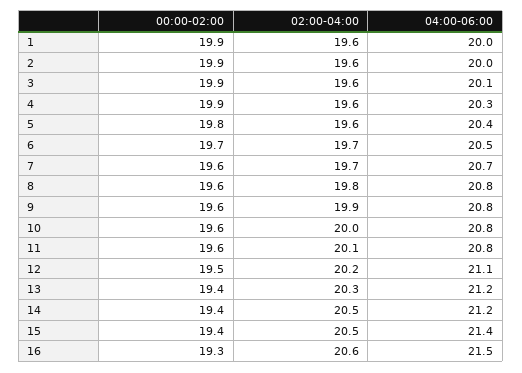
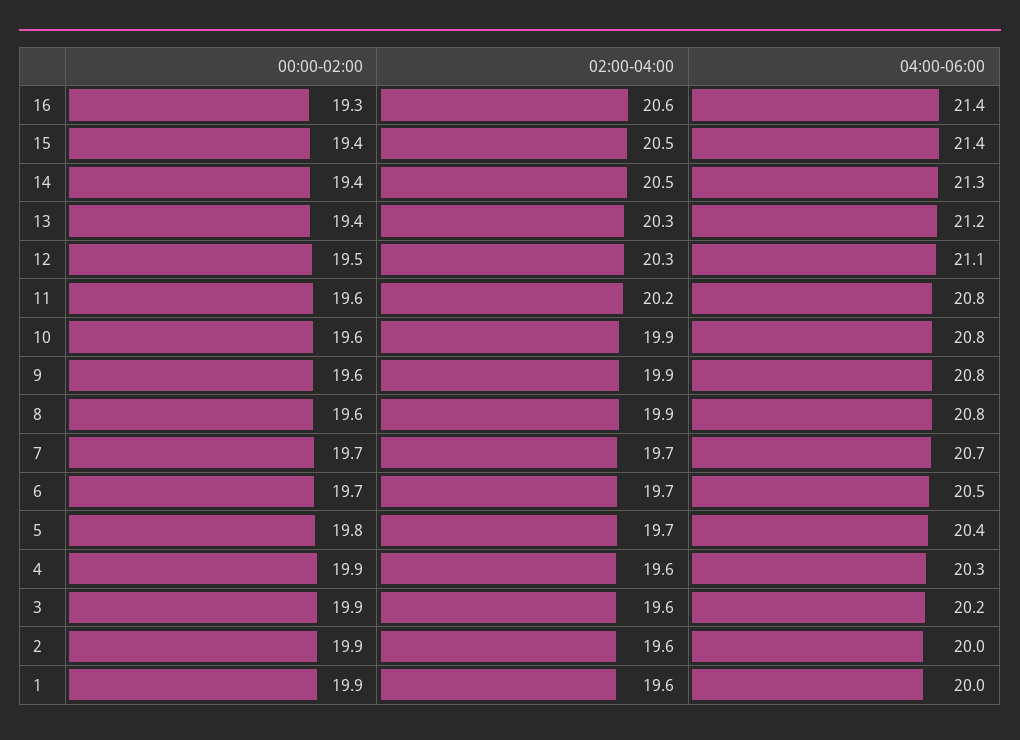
04:00-06:00, 3: 20.1 -> 20.2
02:00-04:00, 5: 19.6 -> 19.7
00:00-02:00, 7: 19.6 -> 19.7
02:00-04:00, 8: 19.8 -> 19.9
02:00-04:00, 10: 20 -> 19.9
02:00-04:00, 11: 20.1 -> 20.2
02:00-04:00, 12: 20.2 -> 20.3
04:00-06:00, 14: 21.2 -> 21.3
04:00-06:00, 16: 21.5 -> 21.4

